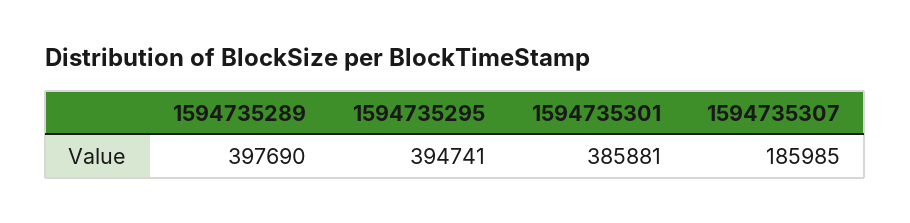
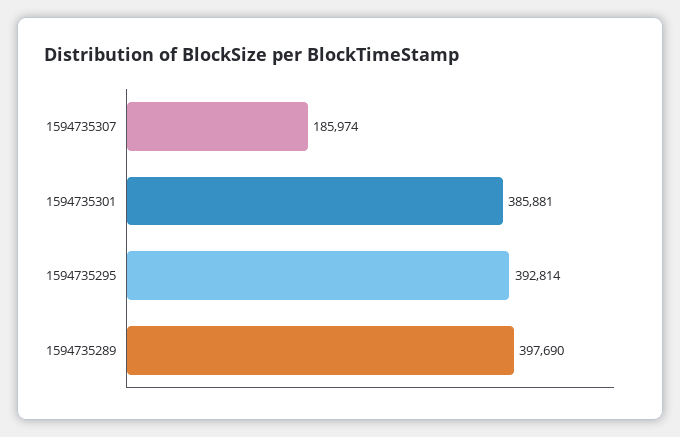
1594735295: 394741 -> 392814
1594735307: 185985 -> 185974

